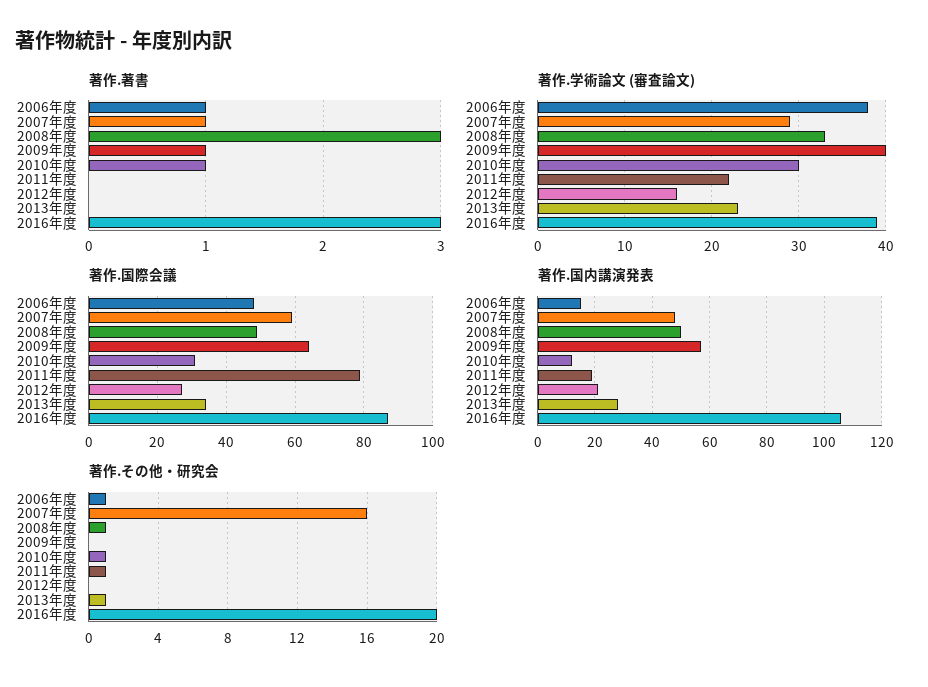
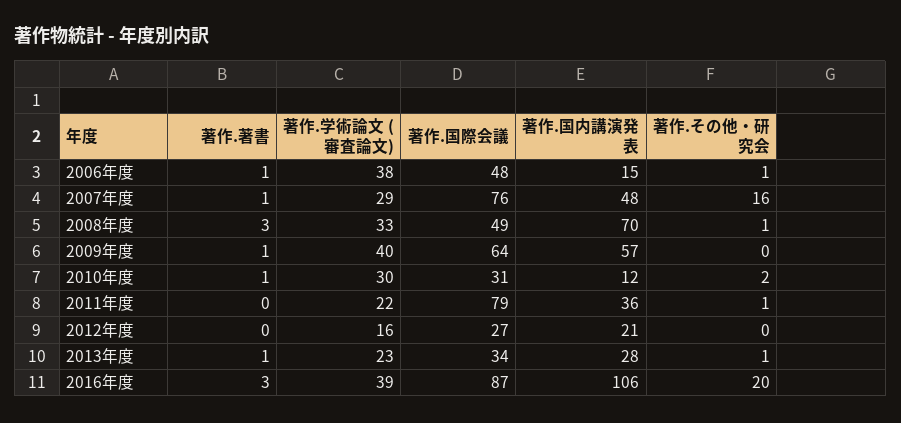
著作.著書, 2013年度: 0 -> 1
著作.国際会議, 2007年度: 60 -> 76
著作.国内講演発表, 2008年度: 50 -> 70
著作.国内講演発表, 2011年度: 20 -> 36
著作.その他・研究会, 2010年度: 1 -> 2

